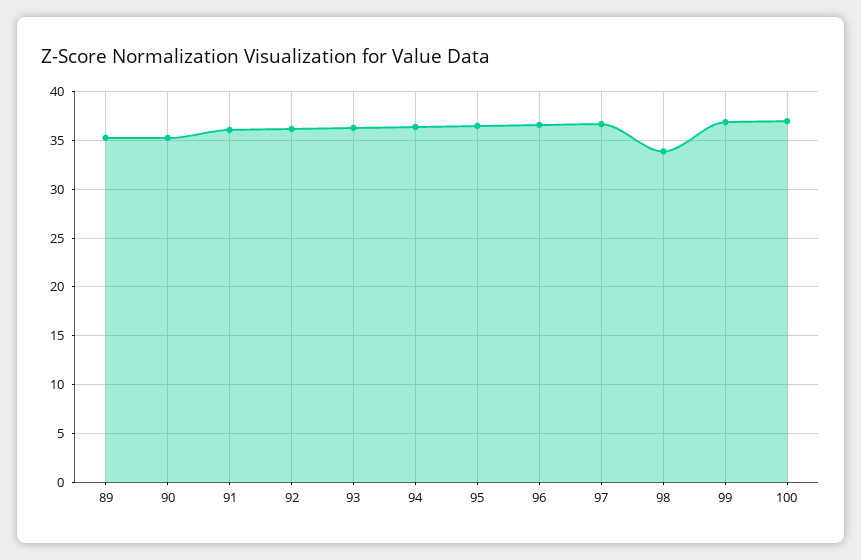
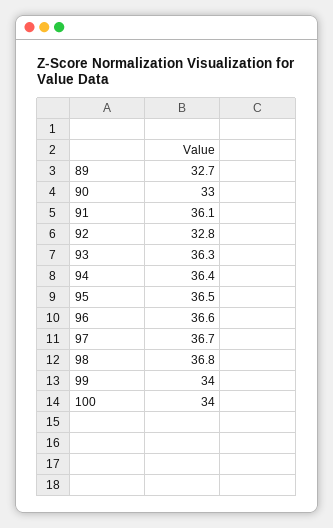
89: 35 -> 32.7
90: 35 -> 33
92: 36 -> 32.8
98: 34 -> 36.8
99: 37 -> 34
100: 37 -> 34

